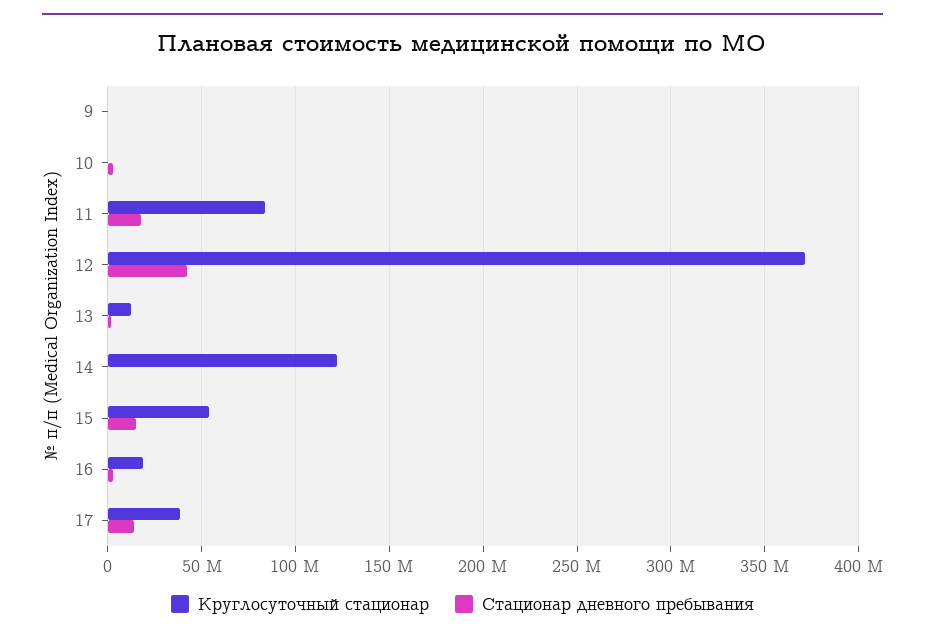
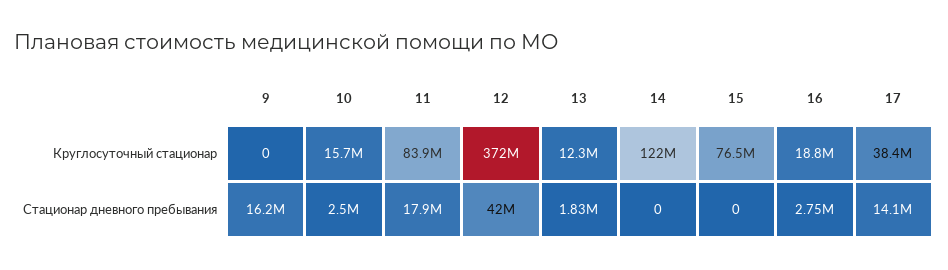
Стационар дневного пребывания, 9: 0 -> 16200000
Круглосуточный стационар, 10: 0 -> 15700000
Круглосуточный стационар, 15: 55000000 -> 76500000
Стационар дневного пребывания, 15: 15000000 -> 0

